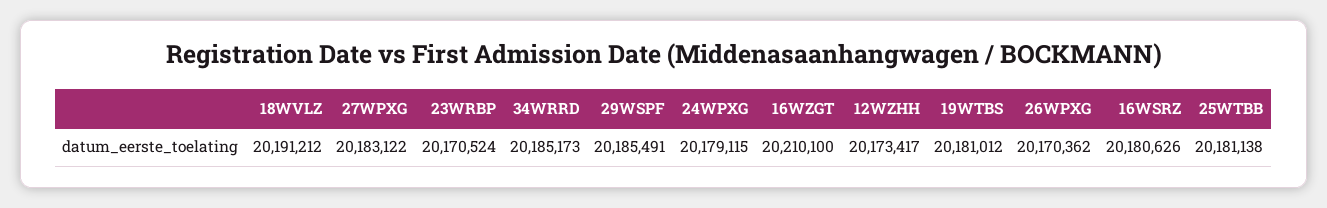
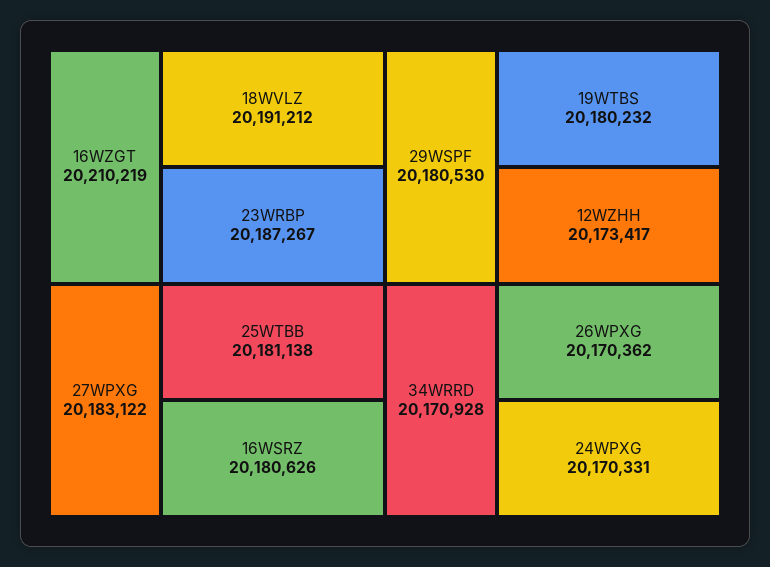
23WRBP: 20170524 -> 20187267
34WRRD: 20185173 -> 20170928
29WSPF: 20185491 -> 20180530
24WPXG: 20179115 -> 20170331
16WZGT: 20210100 -> 20210219
19WTBS: 20181012 -> 20180232

